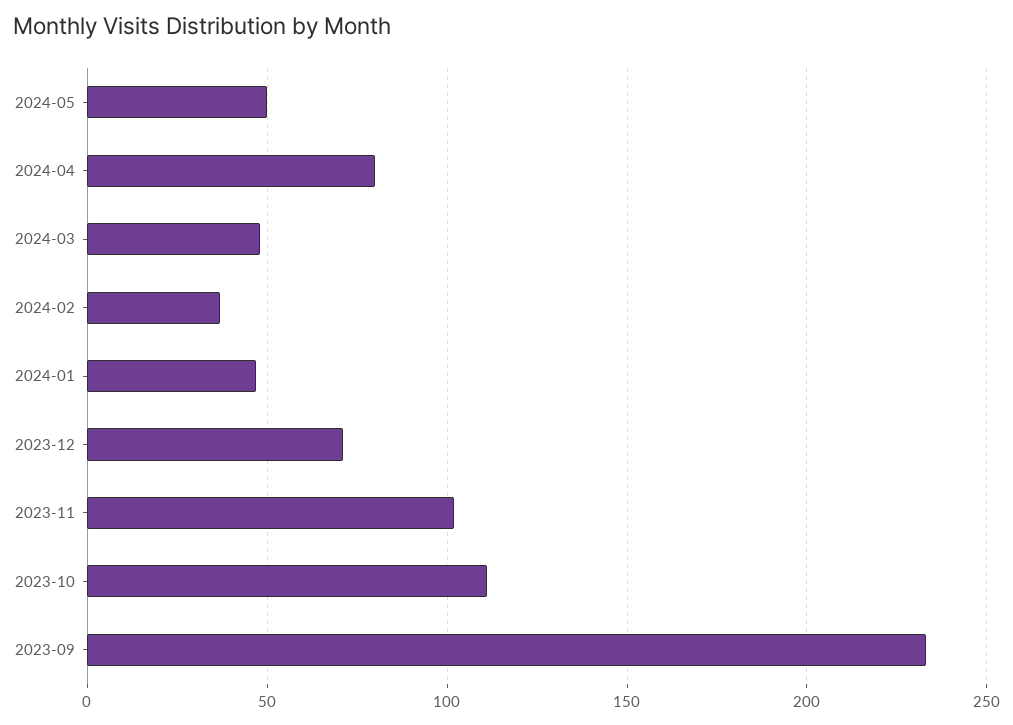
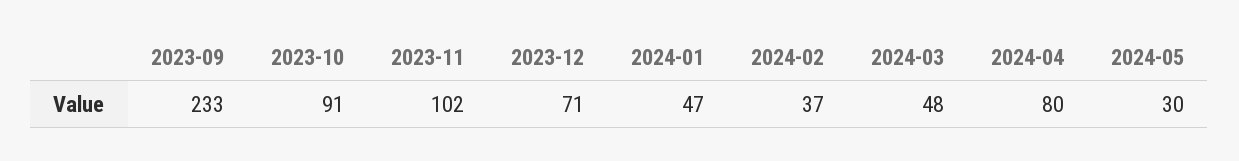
2024-05: 50 -> 30
2023-10: 110 -> 91

